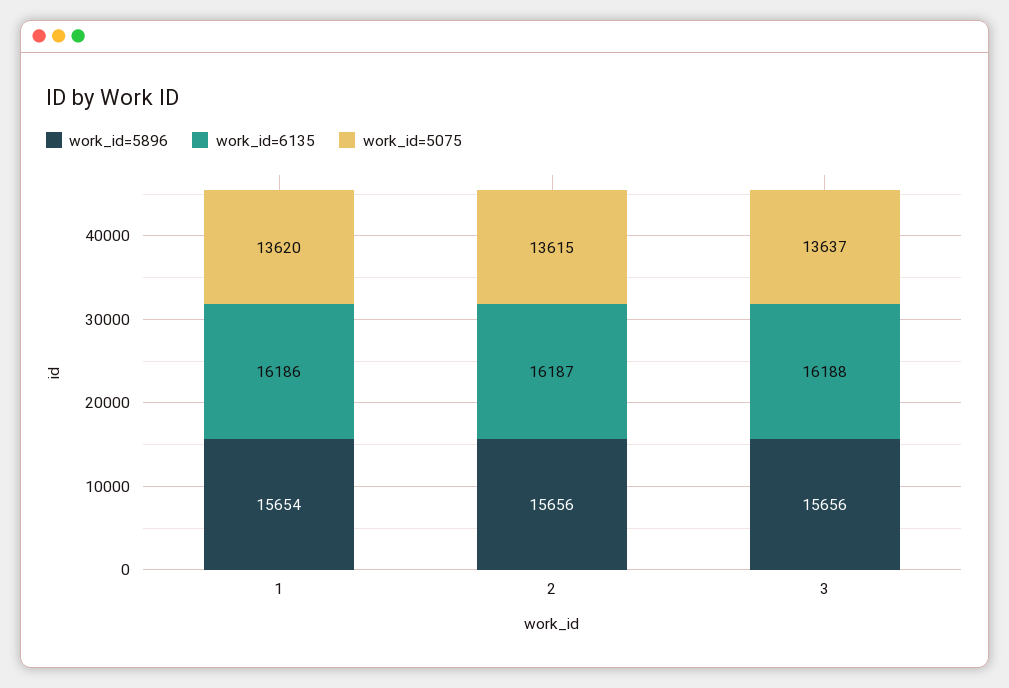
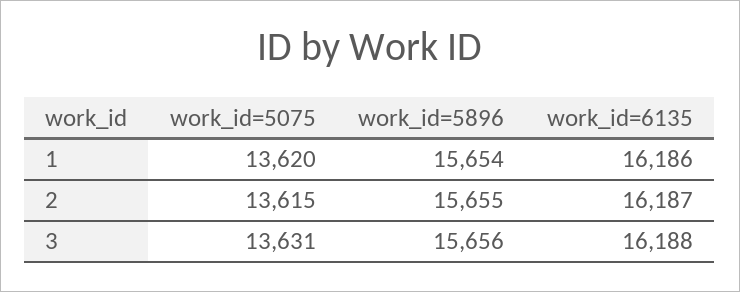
work_id=5896, 2: 15656 -> 15655
work_id=5075, 3: 13637 -> 13631

